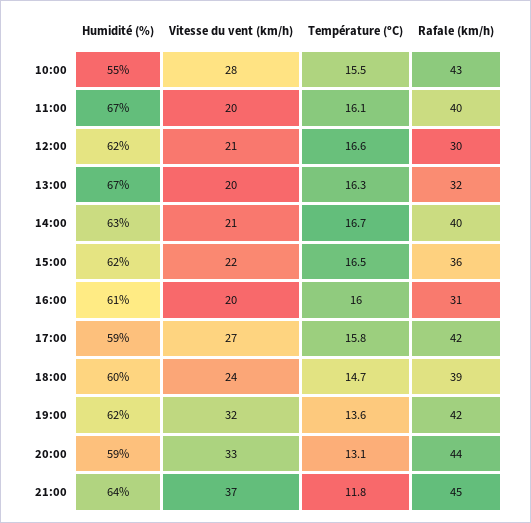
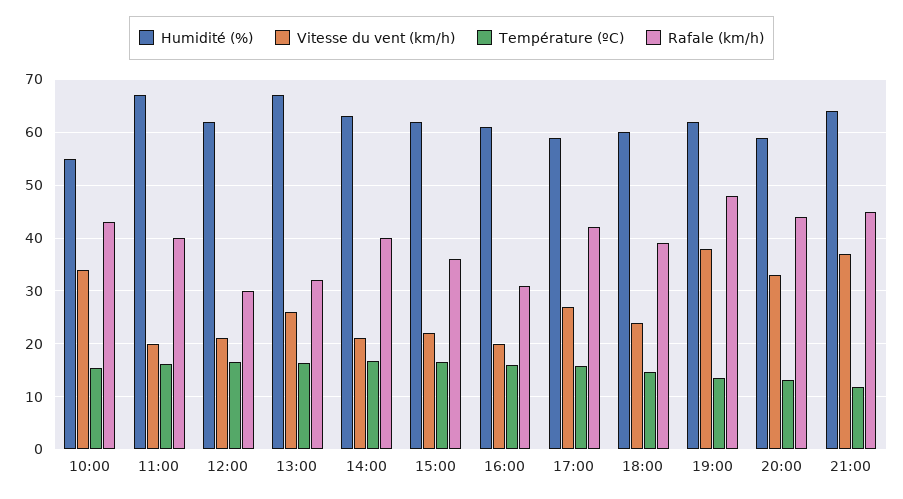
Vitesse du vent (km/h), 10:00: 28 -> 34
Vitesse du vent (km/h), 13:00: 20 -> 26
Vitesse du vent (km/h), 19:00: 32 -> 38
Rafale (km/h), 19:00: 42 -> 48

